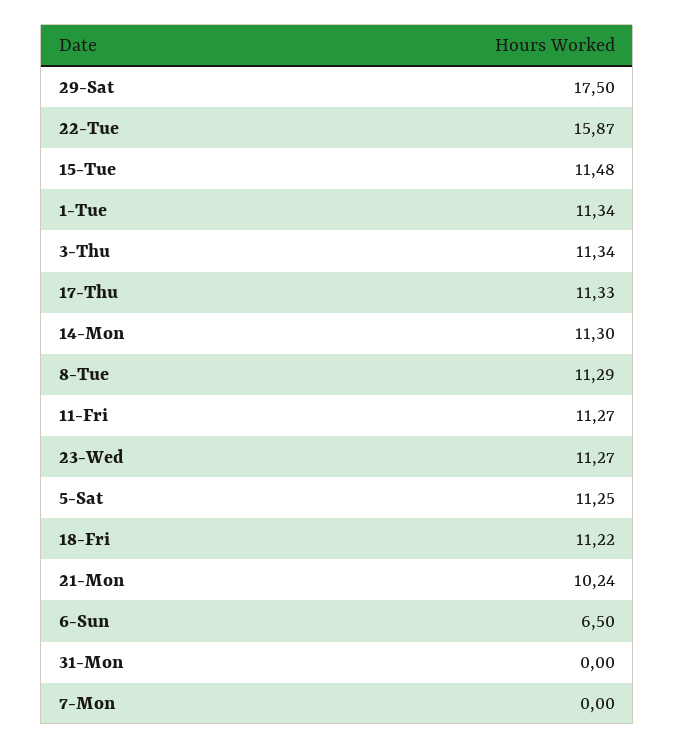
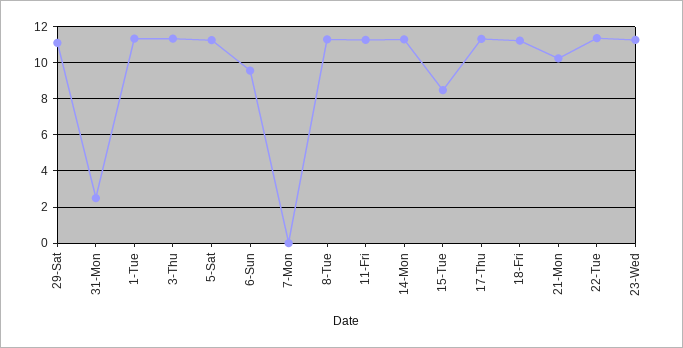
29-Sat: 17.5 -> 11
22-Tue: 15.87 -> 11.5
15-Tue: 11.48 -> 8.5
6-Sun: 6.5 -> 9.5
31-Mon: 0 -> 2.5

